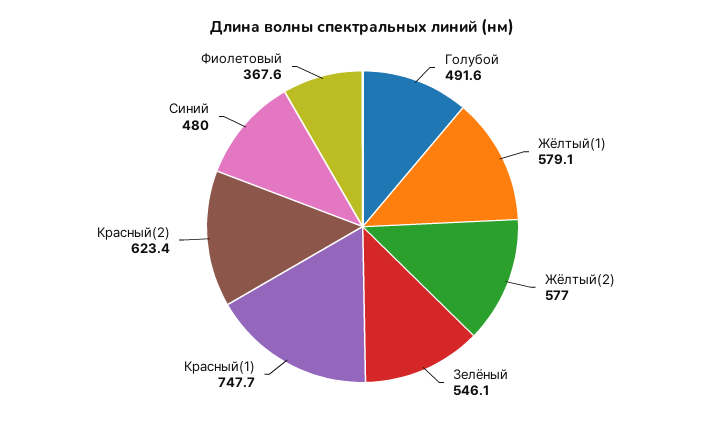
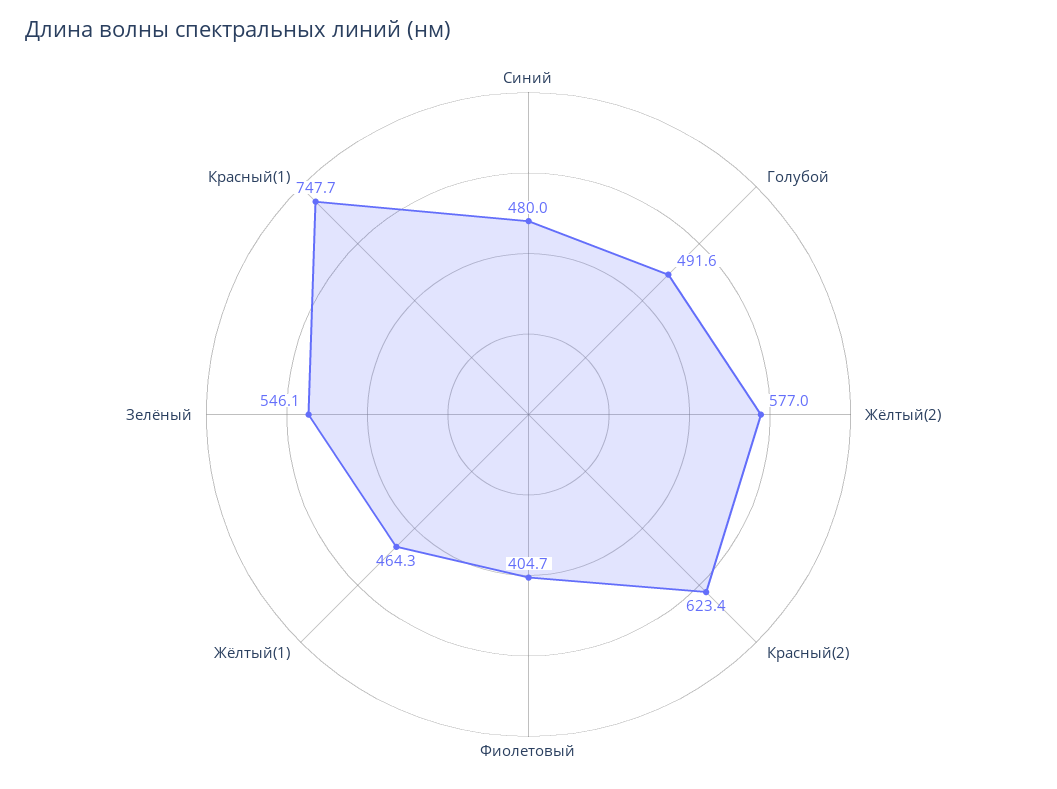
Жёлтый(1): 579.1 -> 464.3
Фиолетовый: 367.6 -> 404.7

